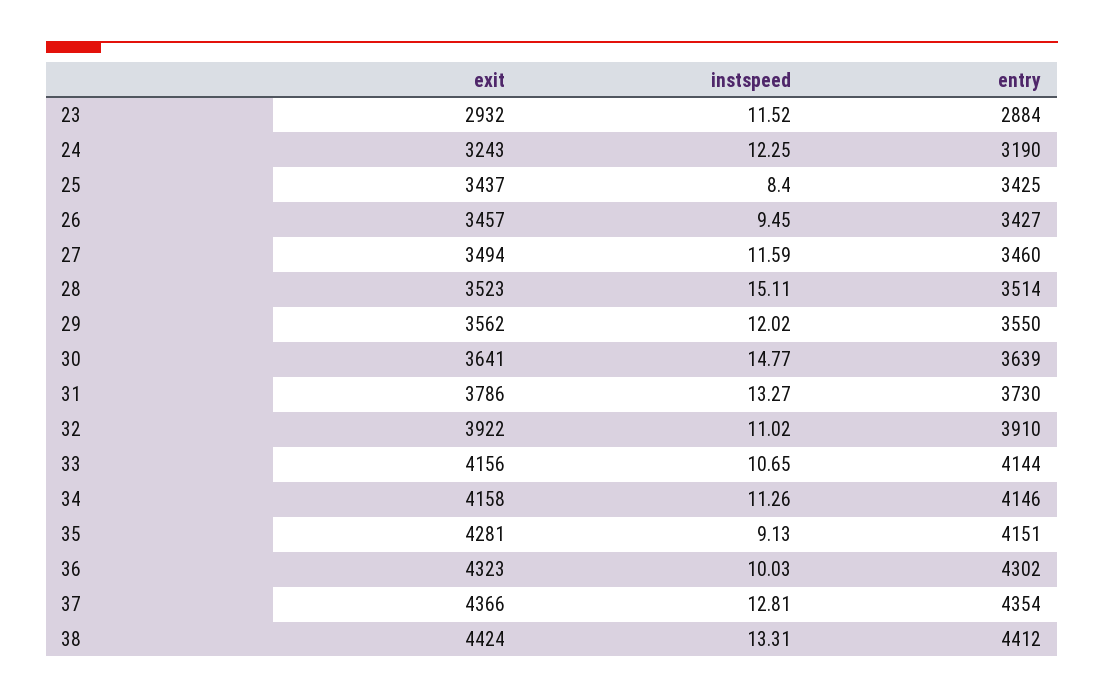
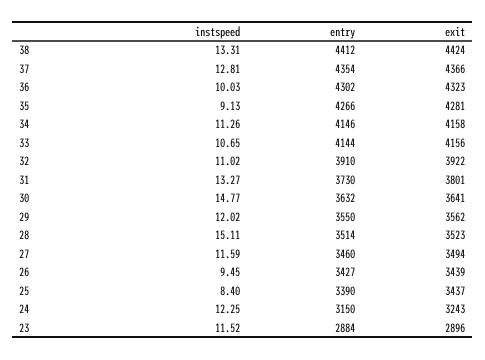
exit, 23: 2932 -> 2896
entry, 24: 3190 -> 3150
entry, 25: 3425 -> 3390
exit, 26: 3457 -> 3439
entry, 30: 3639 -> 3632
exit, 31: 3786 -> 3801
entry, 35: 4151 -> 4266

